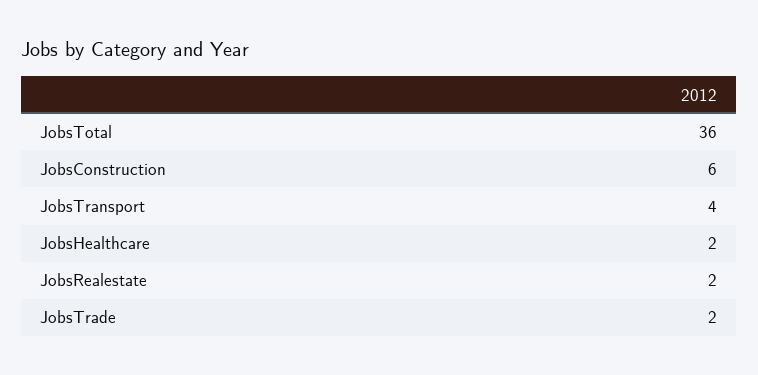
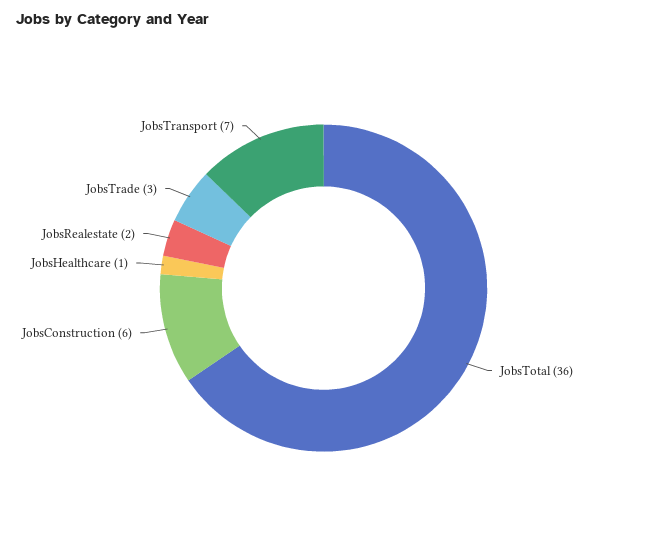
JobsTransport: 4 -> 7
JobsHealthcare: 2 -> 1
JobsTrade: 2 -> 3

